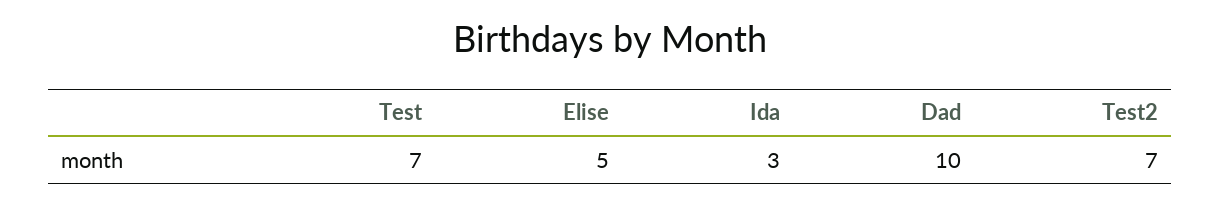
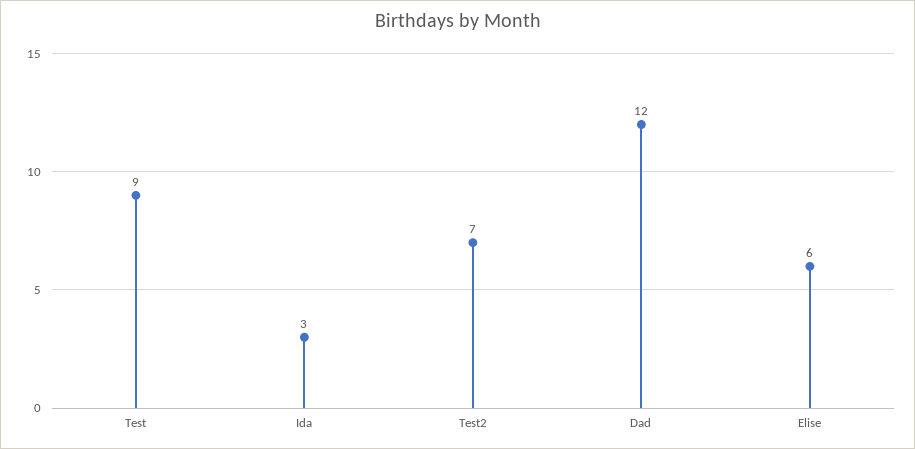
Test: 7 -> 9
Elise: 5 -> 6
Dad: 10 -> 12

